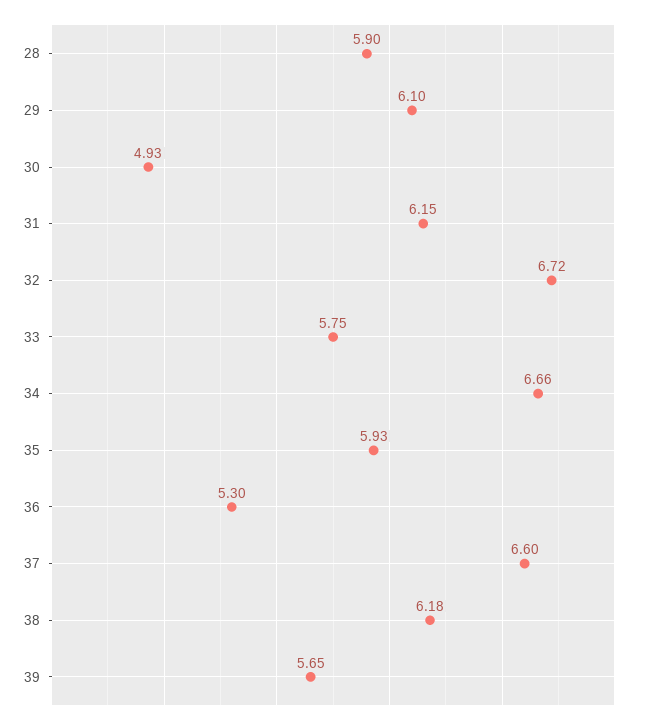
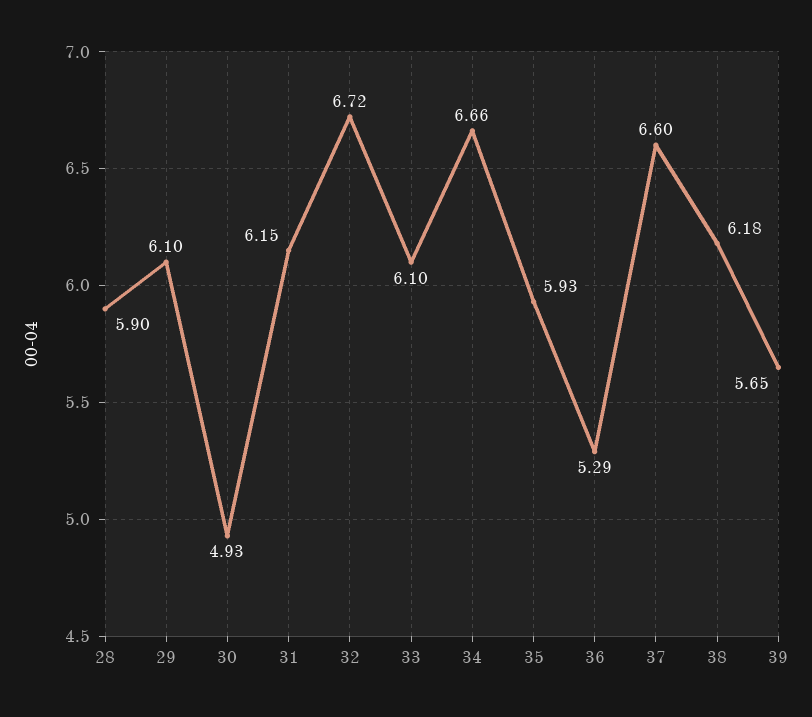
33: 5.75 -> 6.1
36: 5.3 -> 5.29

